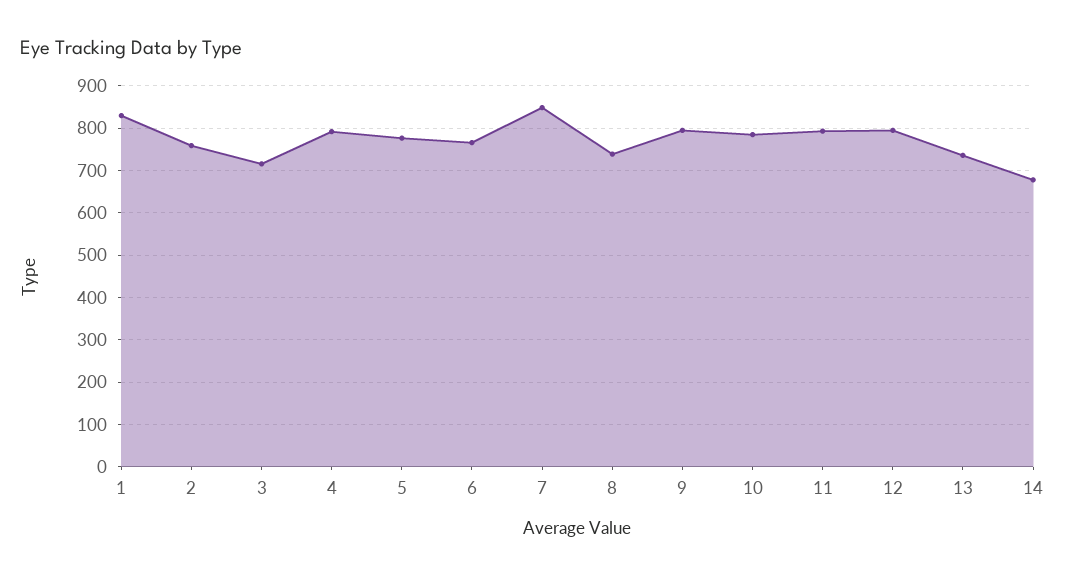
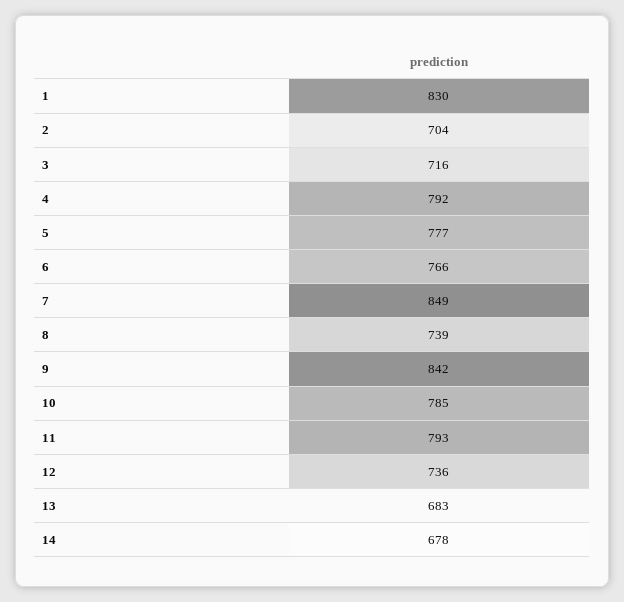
2: 760 -> 704
9: 800 -> 842
12: 800 -> 736
13: 740 -> 683

